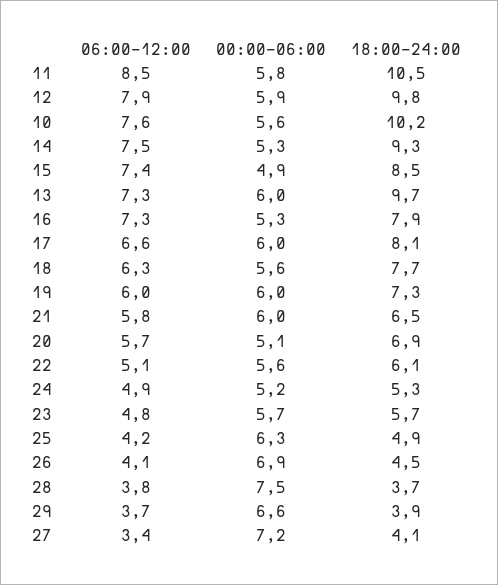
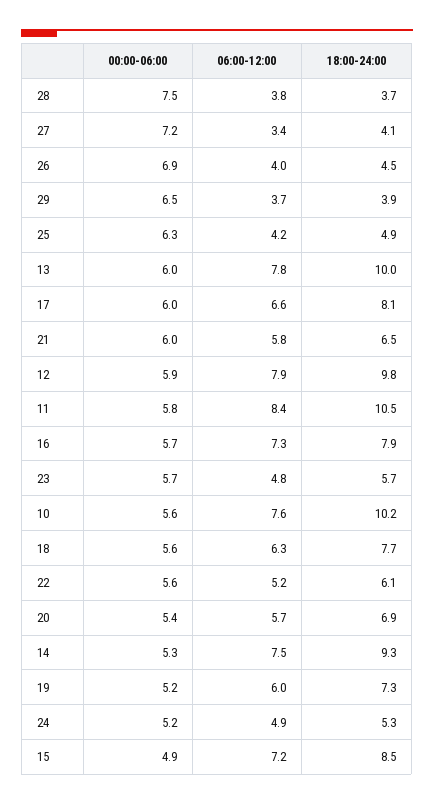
06:00-12:00, 11: 8.5 -> 8.4
06:00-12:00, 15: 7.4 -> 7.2
06:00-12:00, 13: 7.3 -> 7.8
18:00-24:00, 13: 9.7 -> 10
00:00-06:00, 16: 5.3 -> 5.7
00:00-06:00, 19: 6 -> 5.2
00:00-06:00, 20: 5.1 -> 5.4
06:00-12:00, 22: 5.1 -> 5.2
06:00-12:00, 26: 4.1 -> 4
00:00-06:00, 29: 6.6 -> 6.5

